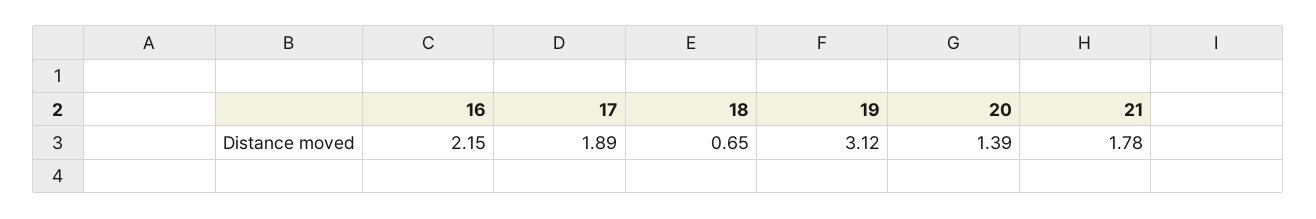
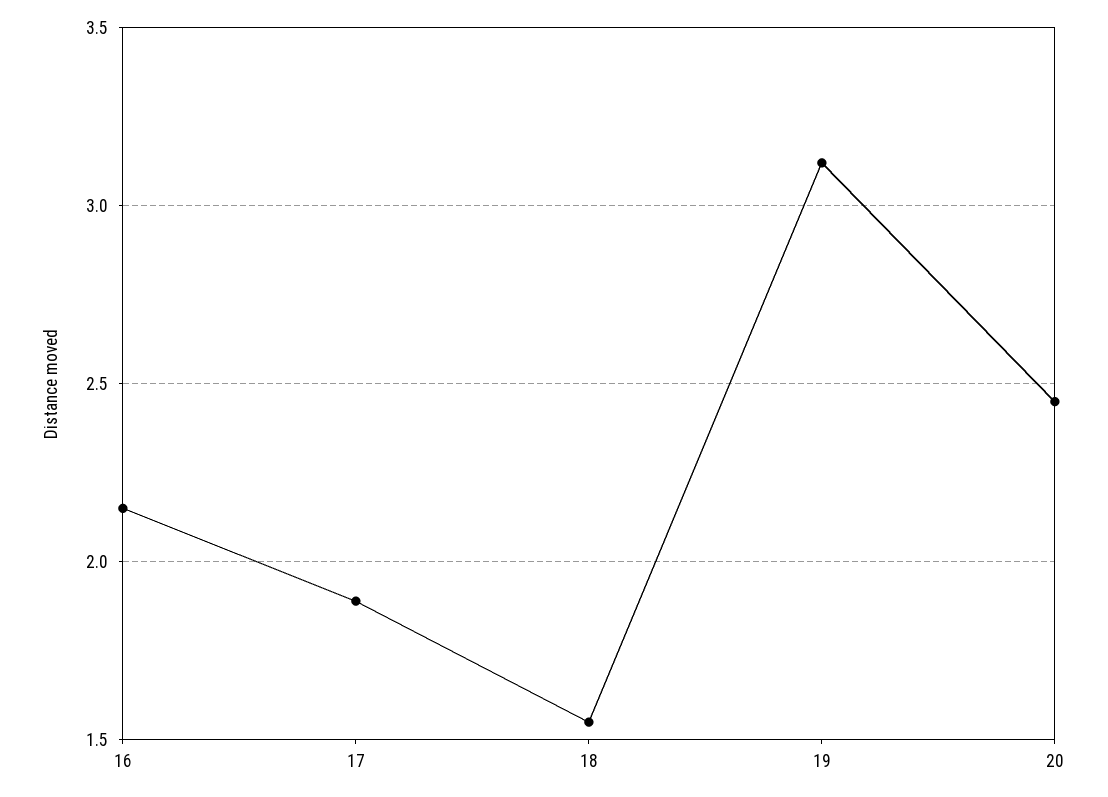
18: 0.65 -> 1.55
20: 1.39 -> 2.45
21: 1.78 -> none

